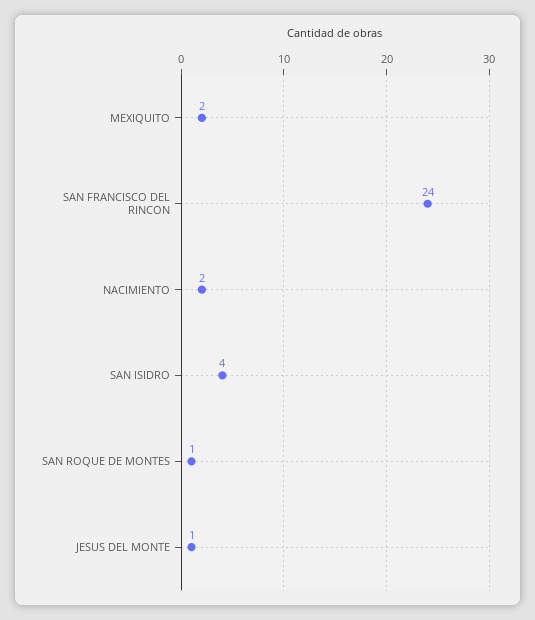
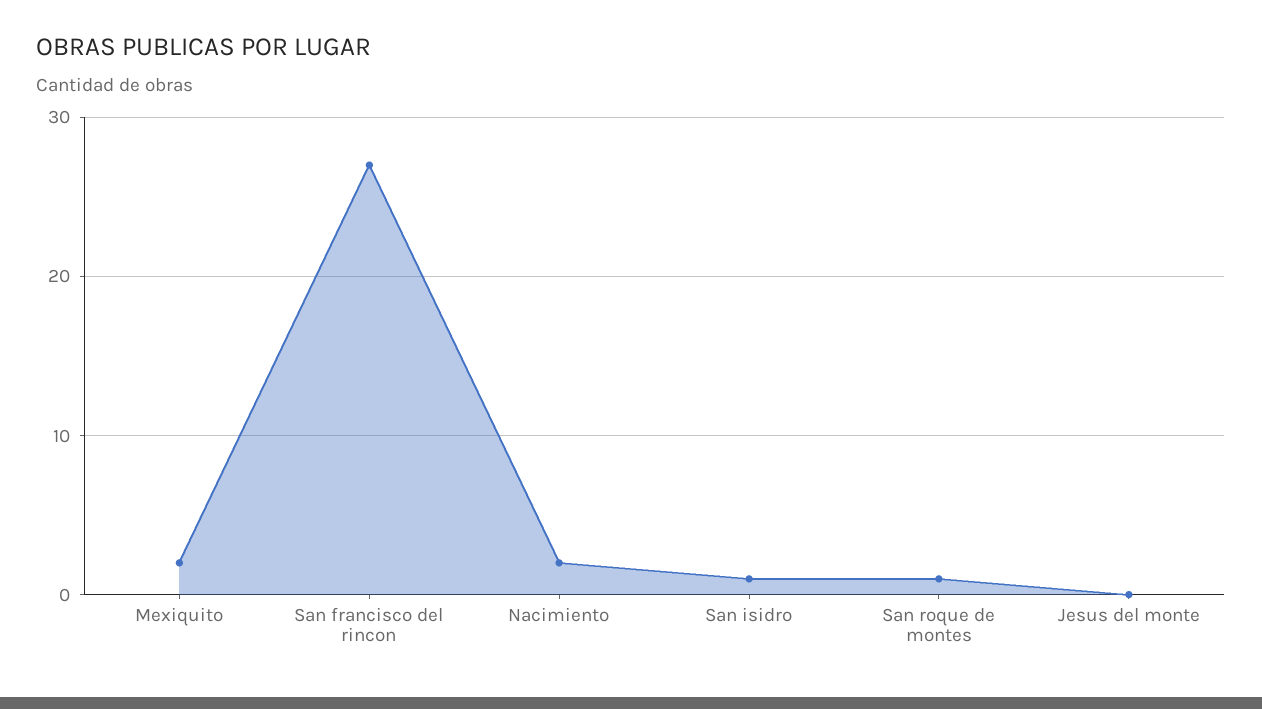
SAN FRANCISCO DEL RINCON: 24 -> 27
SAN ISIDRO: 4 -> 1
JESUS DEL MONTE: 1 -> 0

